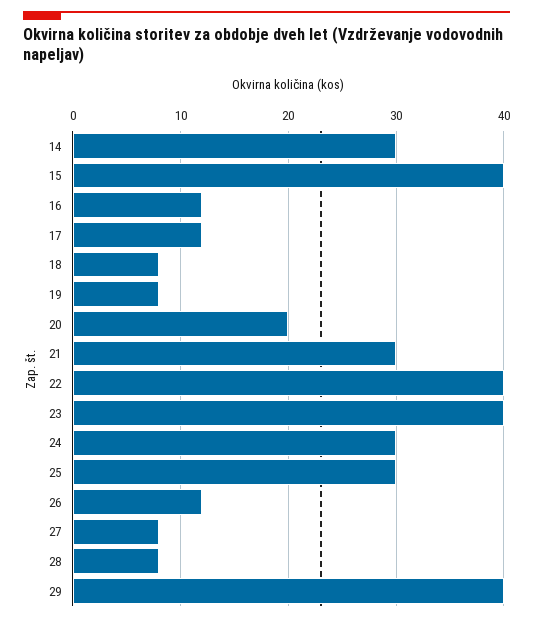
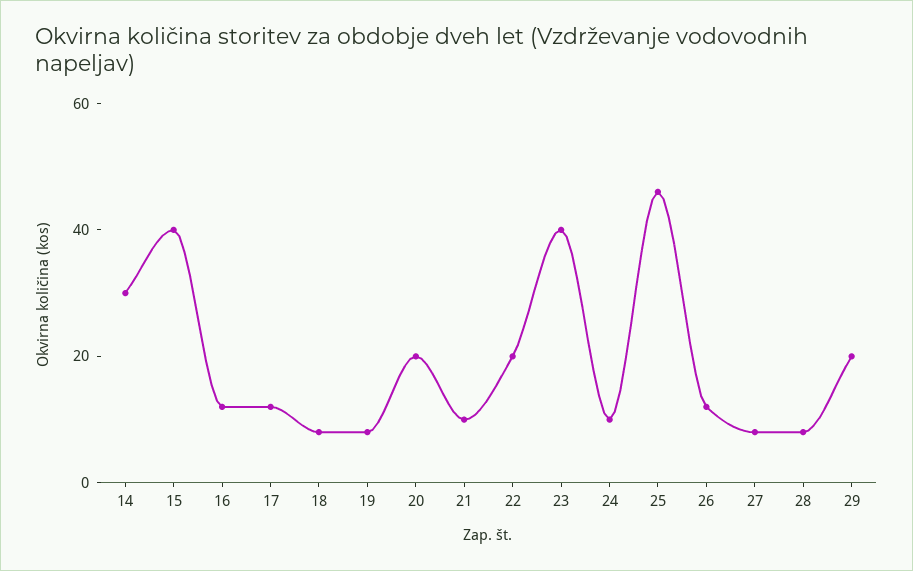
21: 30 -> 10
22: 40 -> 20
24: 30 -> 10
25: 30 -> 45
29: 40 -> 20

